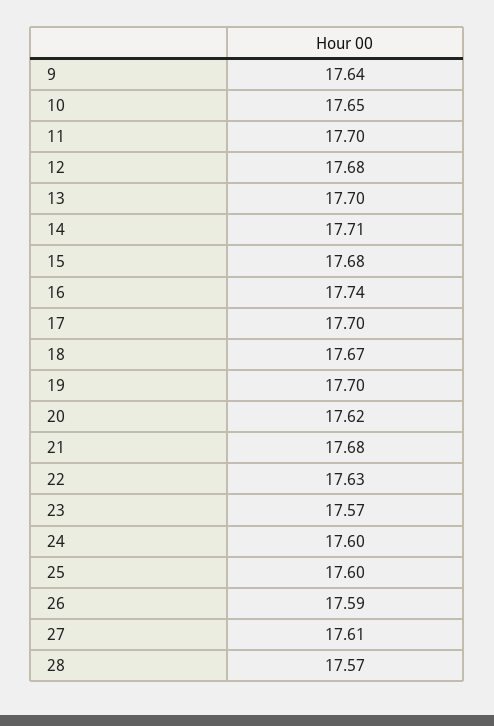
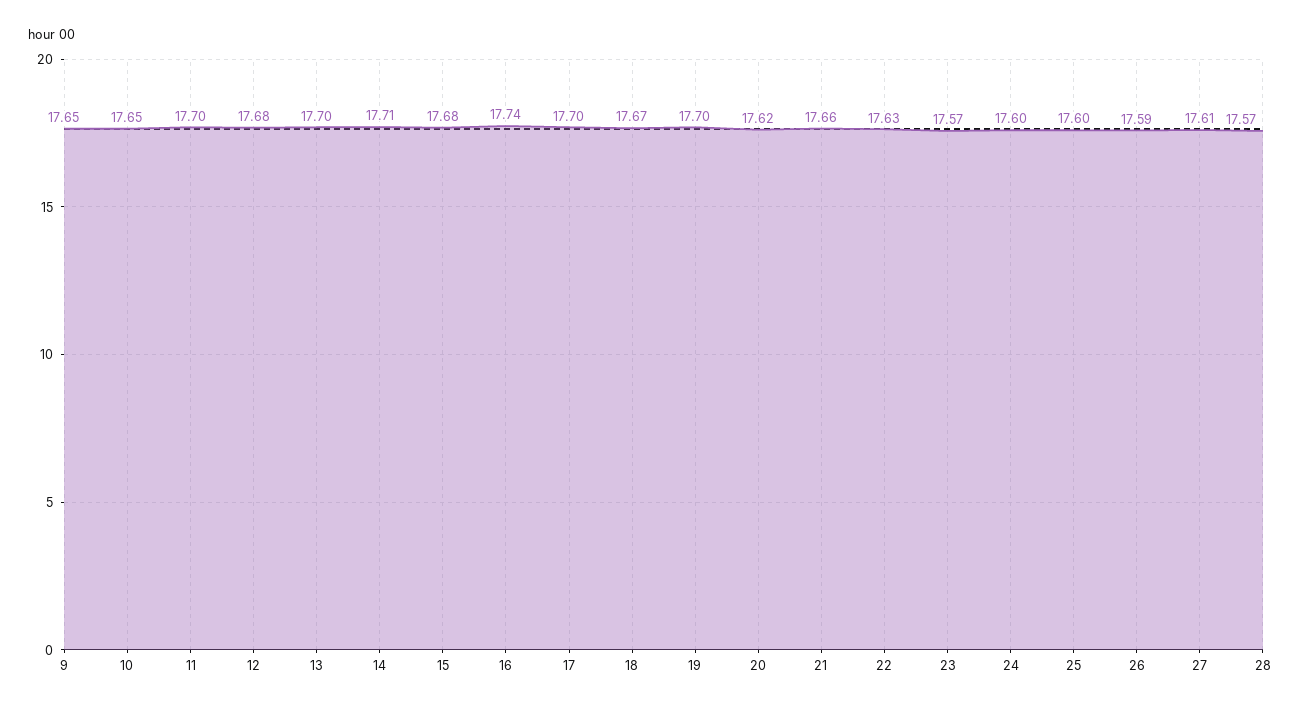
9: 17.64 -> 17.65
21: 17.68 -> 17.66

